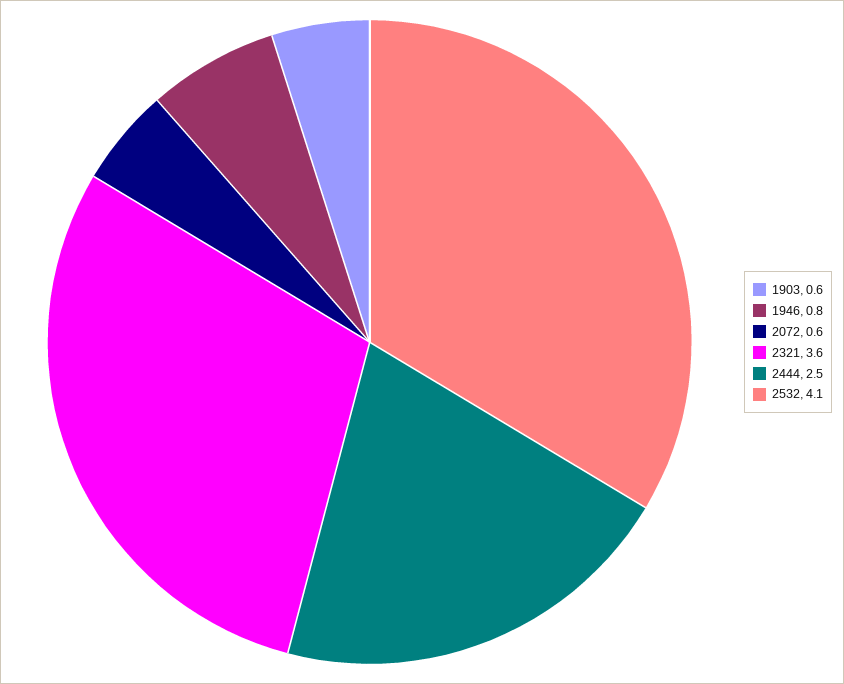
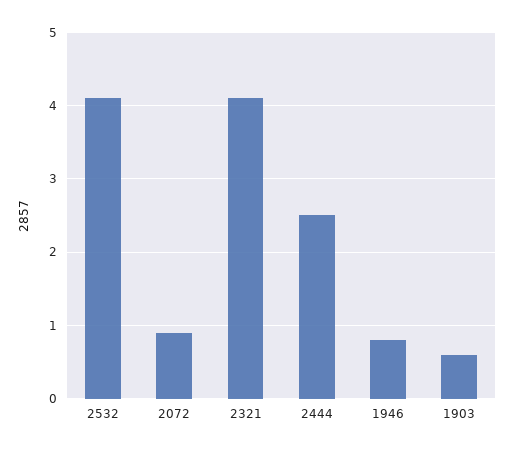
2072: 0.6 -> 0.9
2321: 3.6 -> 4.1

